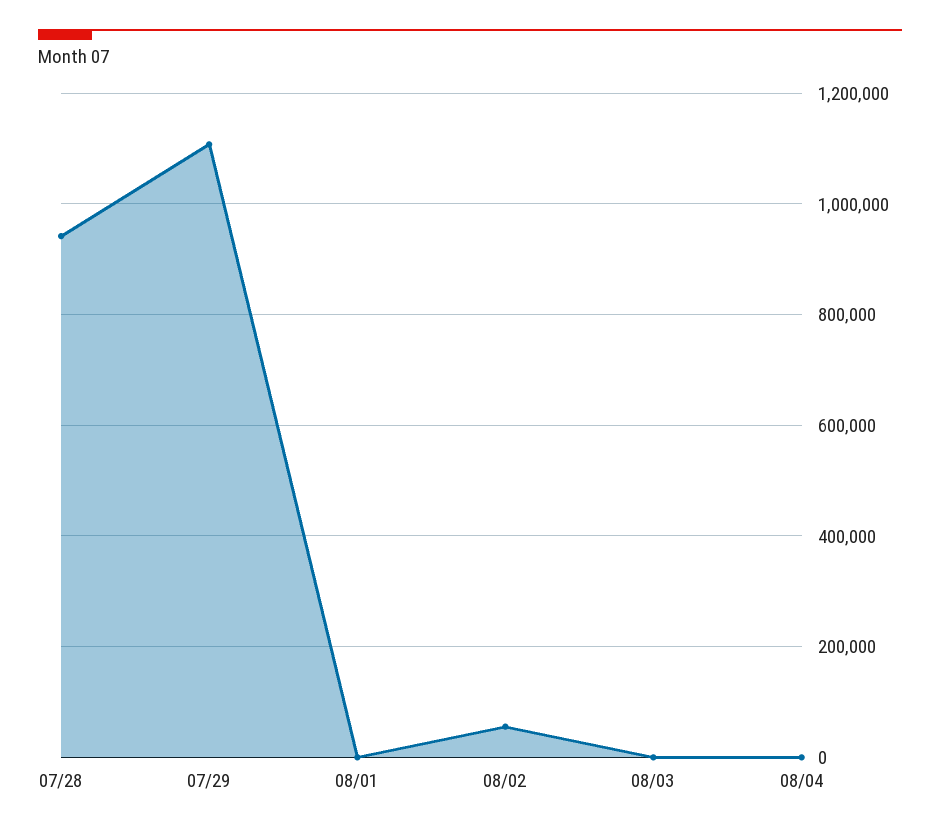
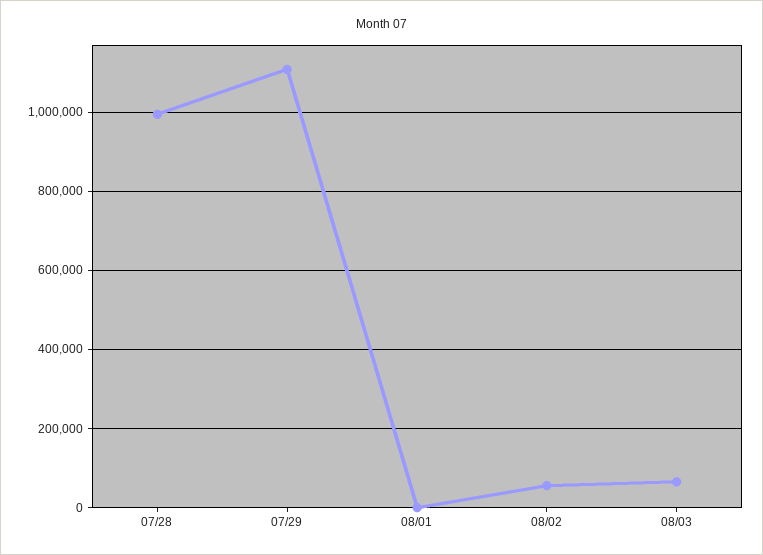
07/28: 940000 -> 1000000
08/03: 0 -> 60000
08/04: 0 -> none

